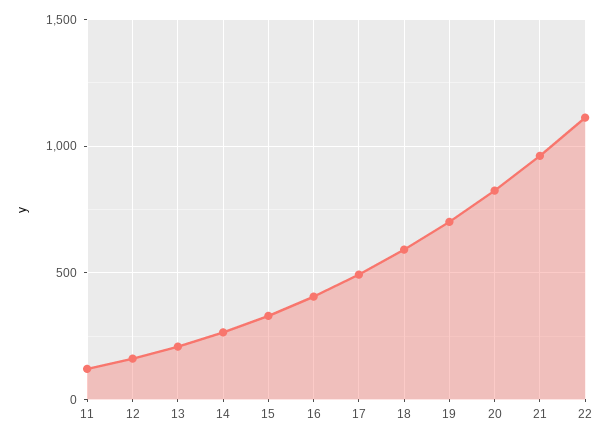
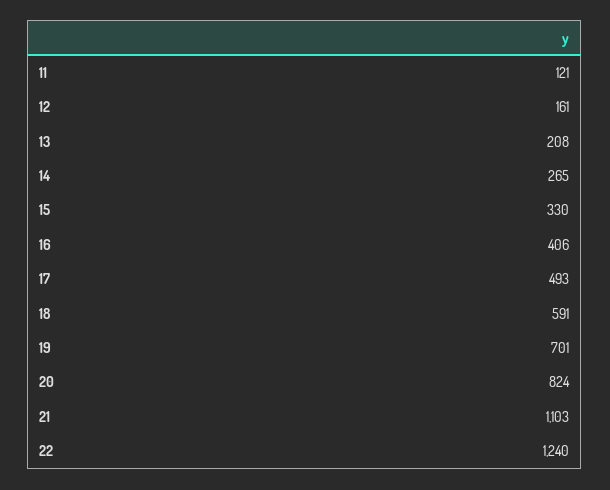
21: 950 -> 1103
22: 1100 -> 1240

